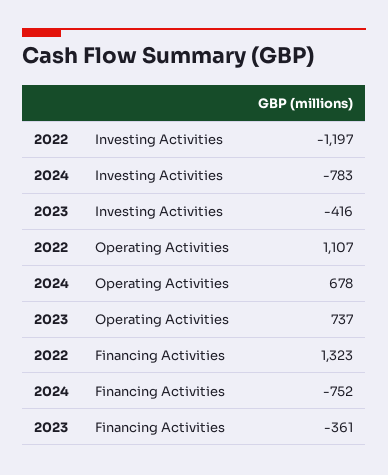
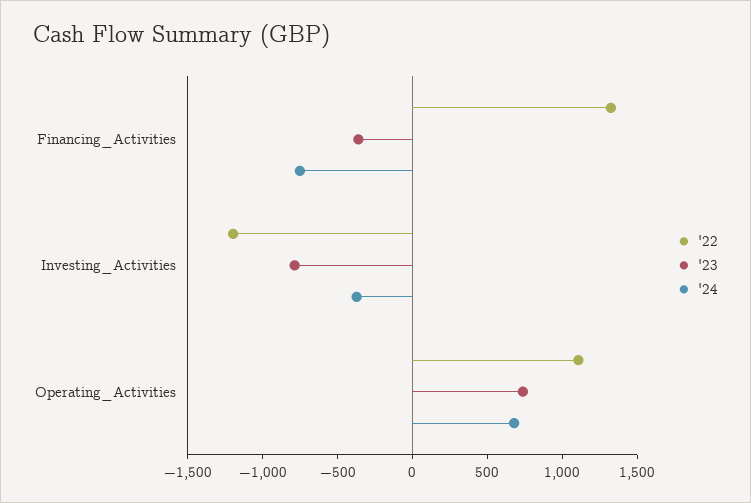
2024, Investing Activities: -783 -> -400
2023, Investing Activities: -416 -> -800

